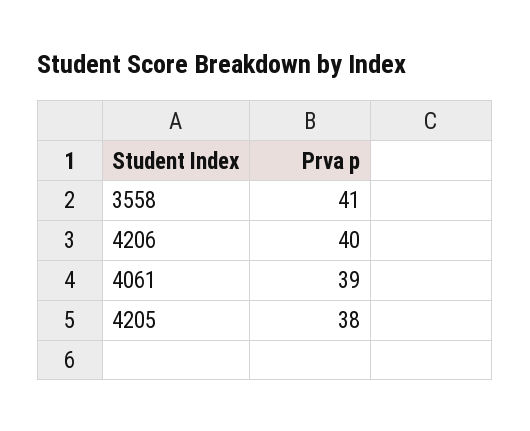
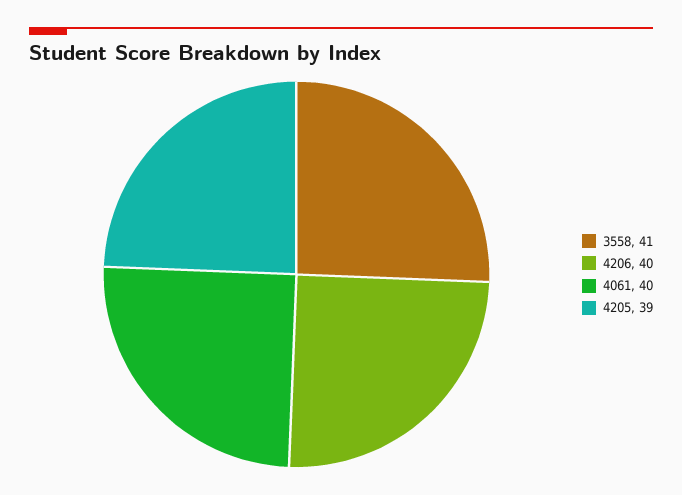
4061: 39 -> 40
4205: 38 -> 39

